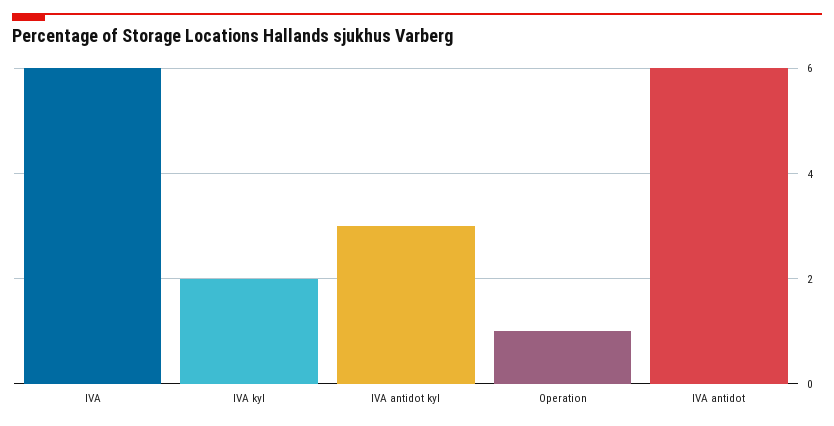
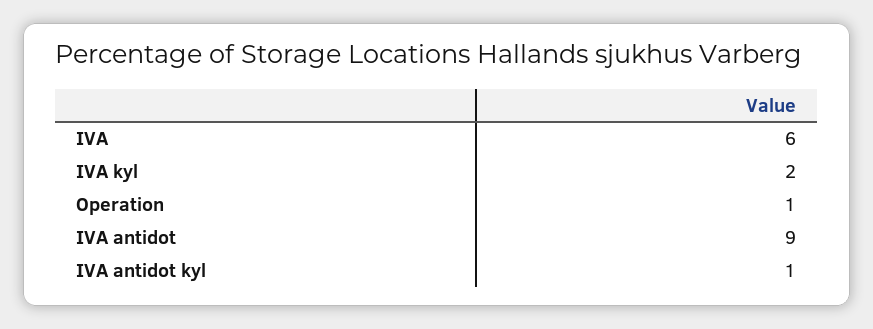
IVA antidot kyl: 3 -> 1
IVA antidot: 6 -> 9

